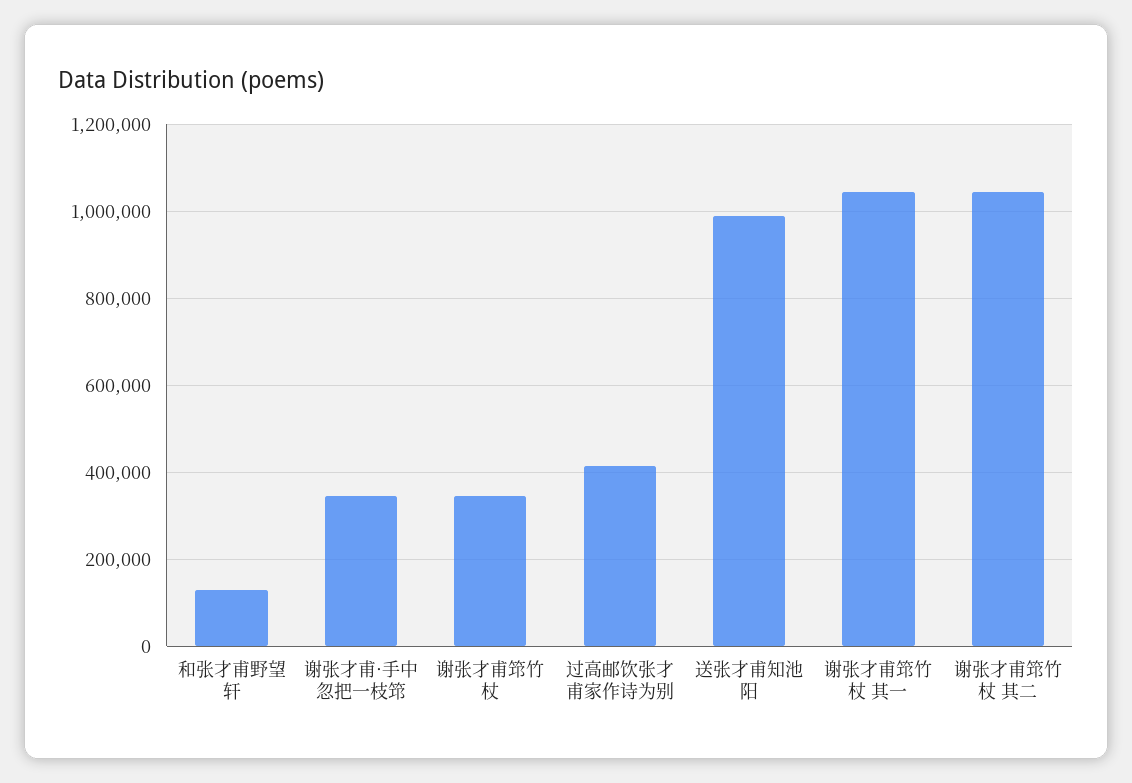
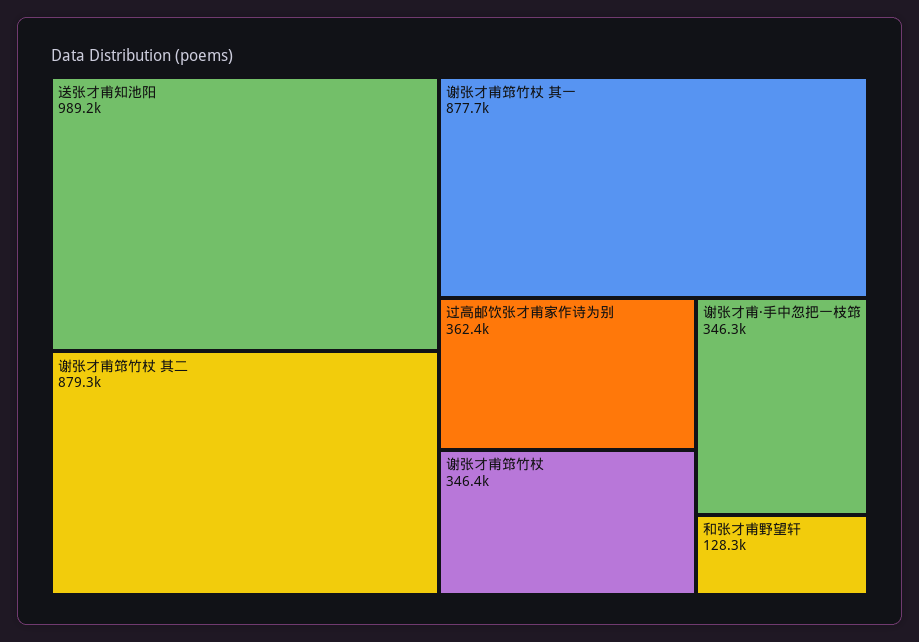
过高邮饮张才甫家作诗为别: 420000 -> 362400
谢张才甫筇竹杖 其一: 1040000 -> 877700
谢张才甫筇竹杖 其二: 1040000 -> 879300

